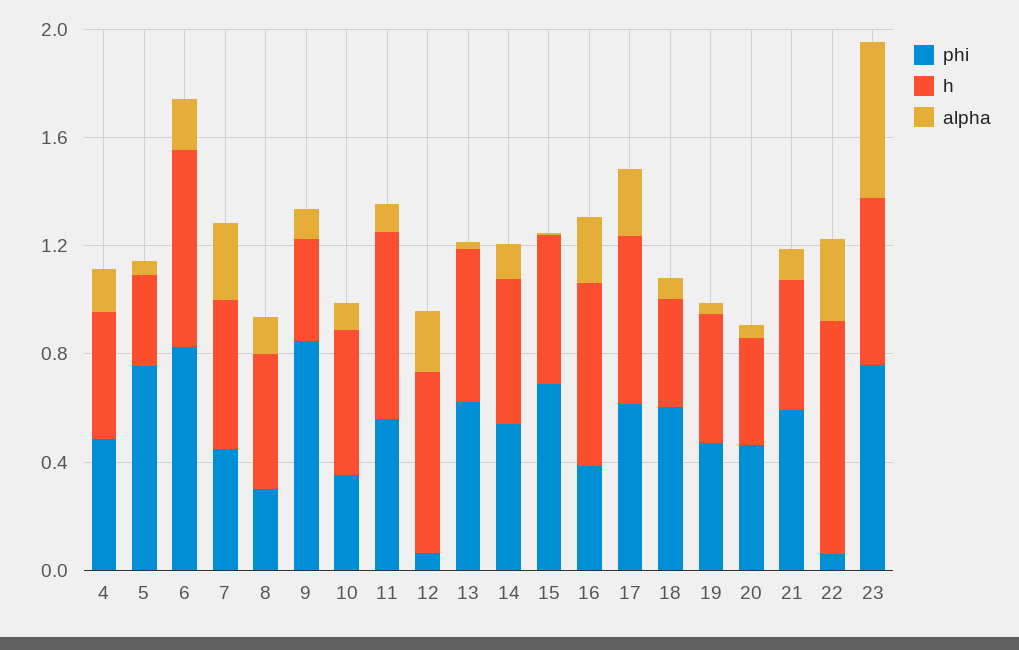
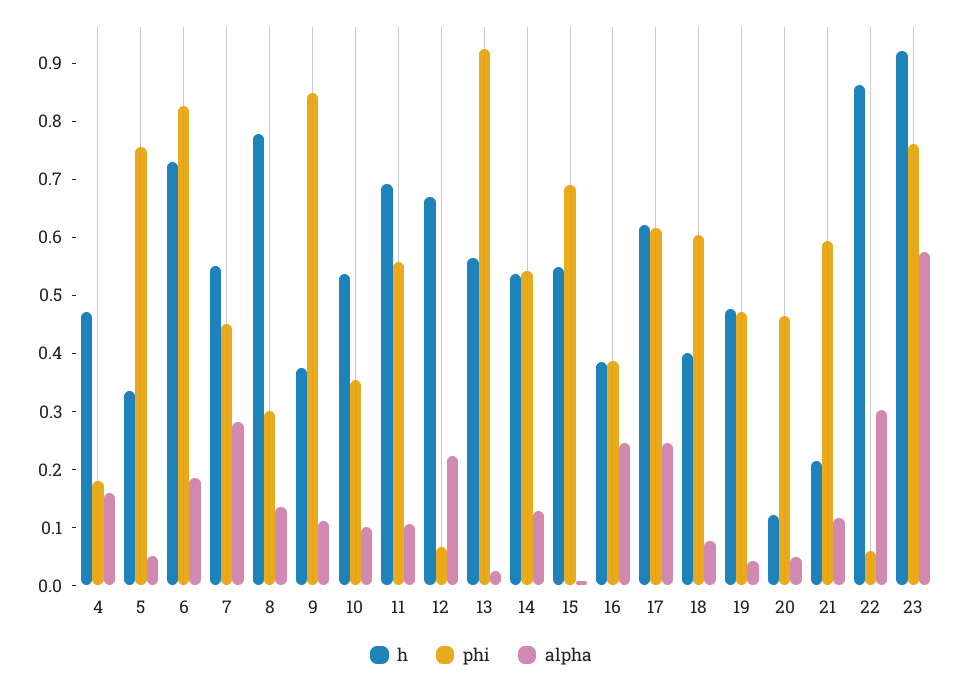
phi, 4: 0.5 -> 0.18
h, 8: 0.5 -> 0.78
phi, 13: 0.6 -> 0.92
h, 16: 0.7 -> 0.38
h, 20: 0.4 -> 0.12
h, 21: 0.5 -> 0.22
h, 23: 0.6 -> 0.92

